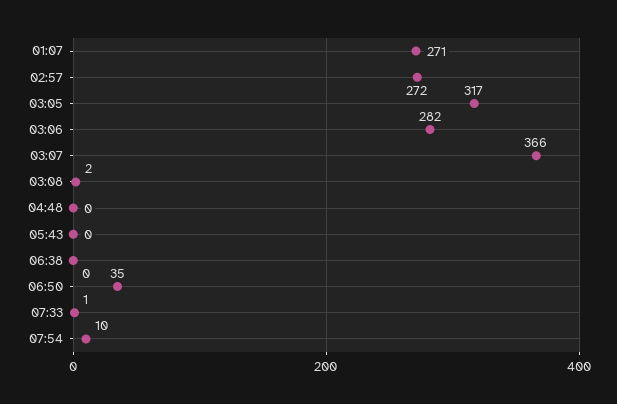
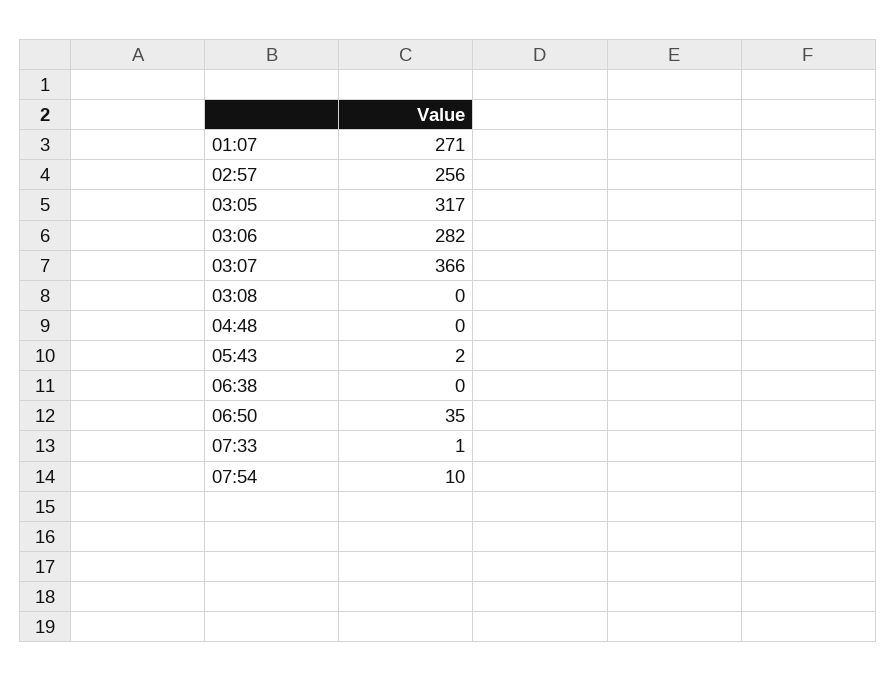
02:57: 272 -> 256
03:08: 2 -> 0
05:43: 0 -> 2

